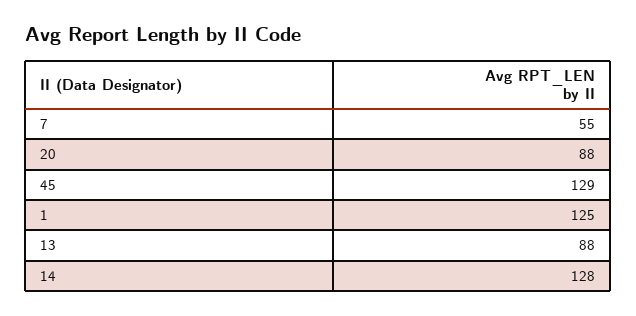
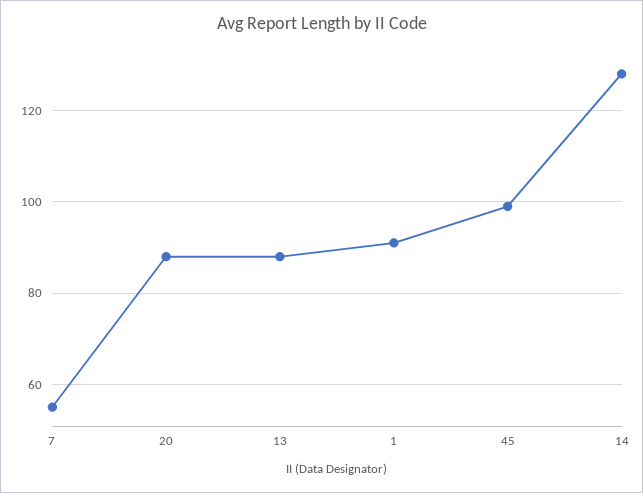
45: 129 -> 100
1: 125 -> 90

